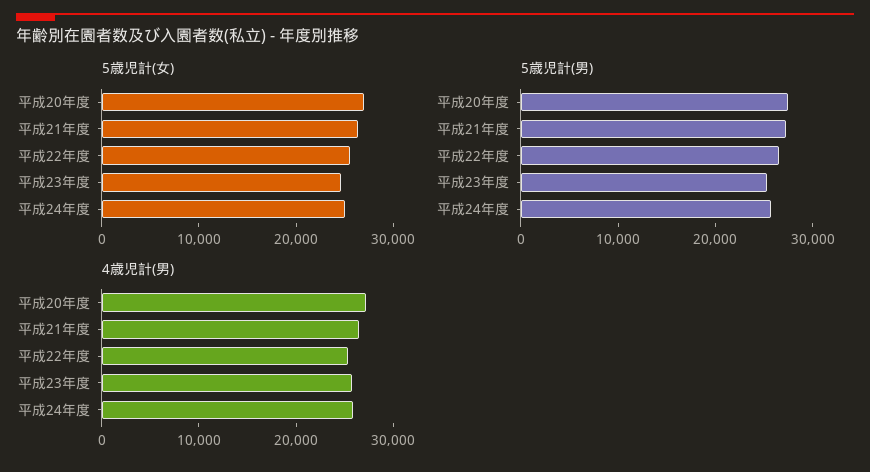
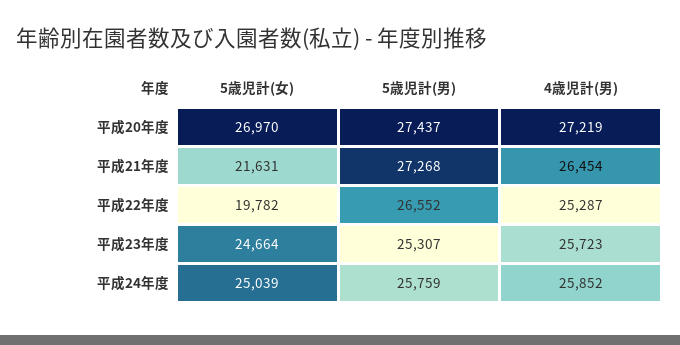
5歳児計(女), 平成21年度: 26000 -> 21631
5歳児計(女), 平成22年度: 26000 -> 19782

